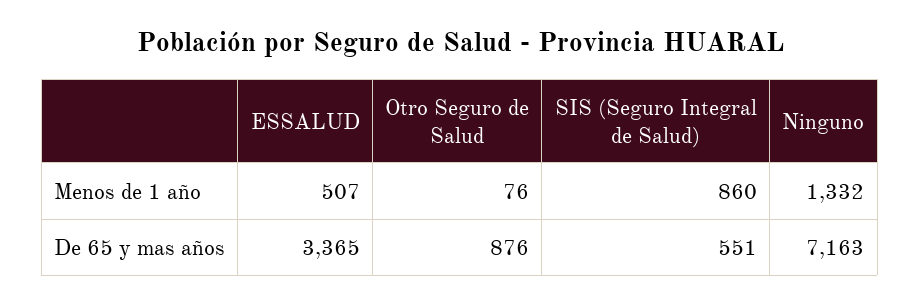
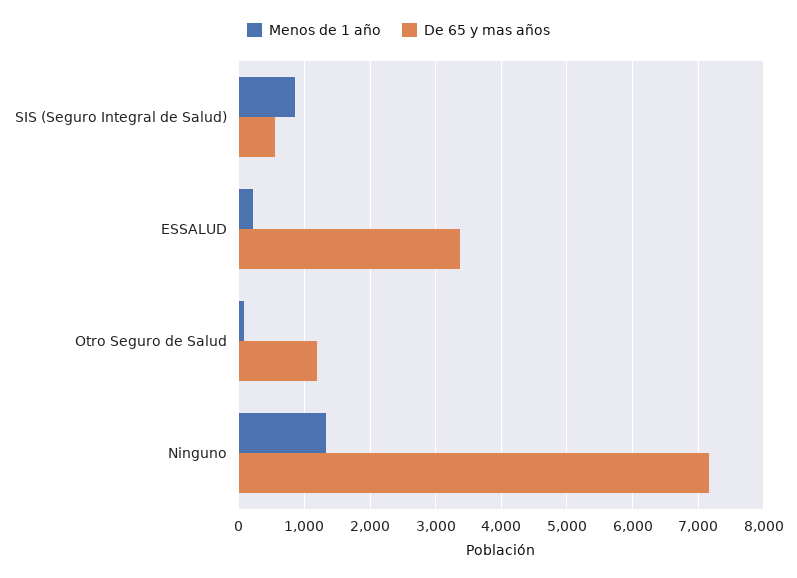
Menos de 1 año, ESSALUD: 507 -> 200
De 65 y mas años, Otro Seguro de Salud: 876 -> 1200

